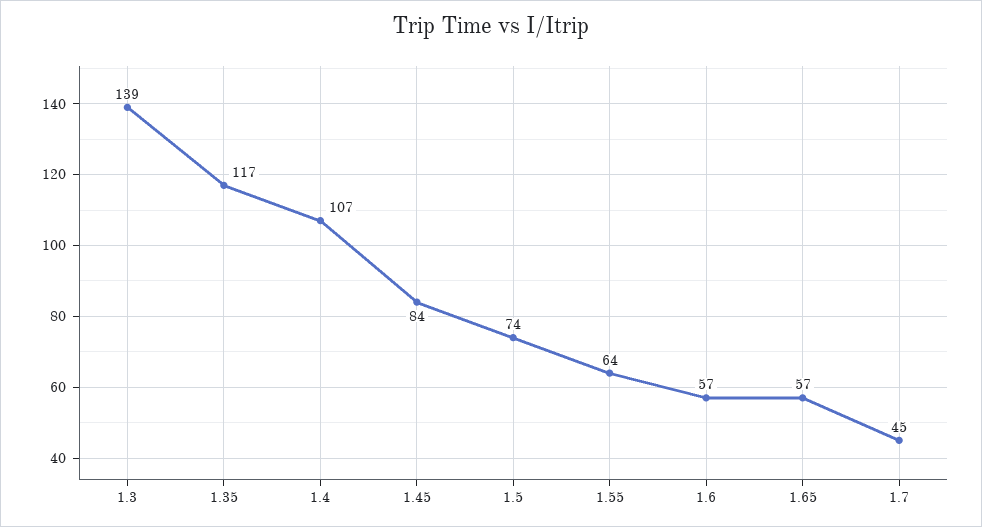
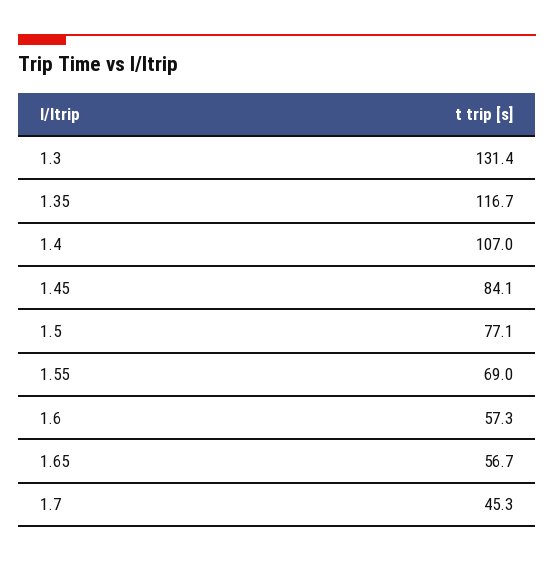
1.3: 139 -> 131.4
1.5: 74 -> 77.1
1.55: 64 -> 69

